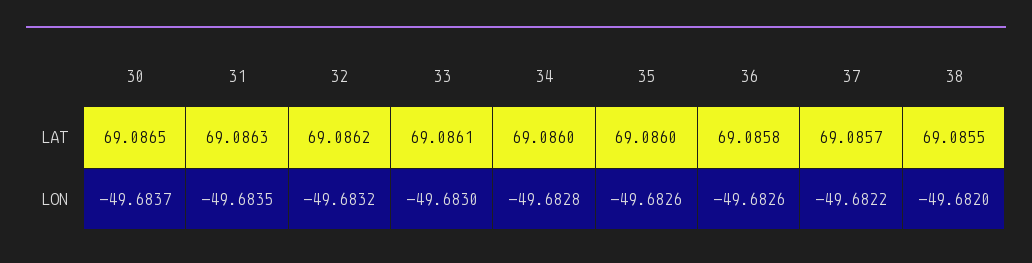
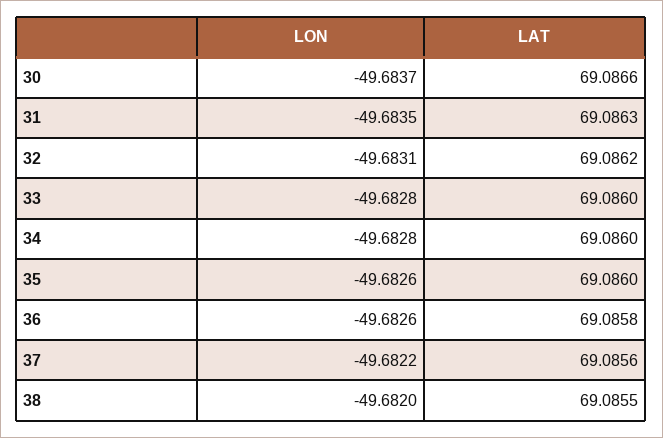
30, LAT: 69.0865 -> 69.0866
33, LAT: 69.0861 -> 69.086
37, LAT: 69.0857 -> 69.0856
32, LON: -49.6832 -> -49.6831
33, LON: -49.683 -> -49.6828

